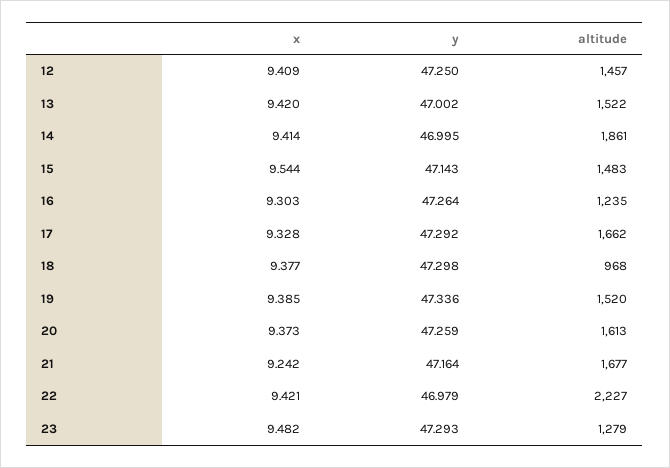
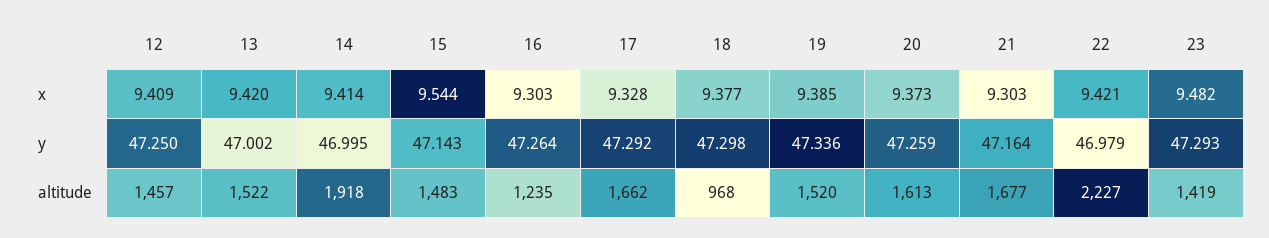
altitude, 14: 1861 -> 1918
x, 21: 9.242 -> 9.303
altitude, 23: 1279 -> 1419

